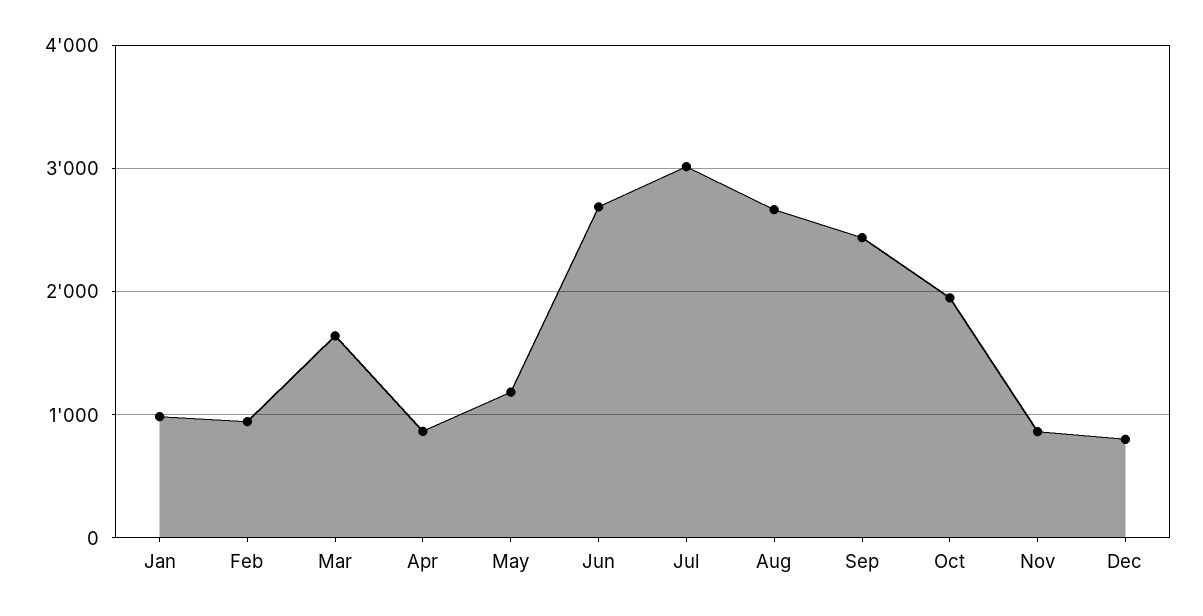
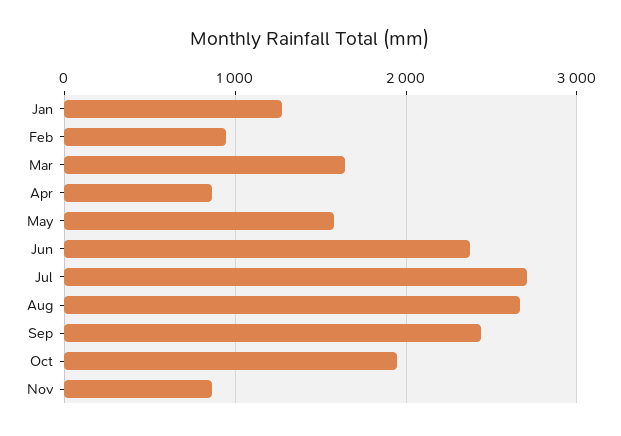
Jan: 1000 -> 1300
May: 1200 -> 1600
Jun: 2700 -> 2400
Jul: 3000 -> 2700
Dec: 800 -> none

